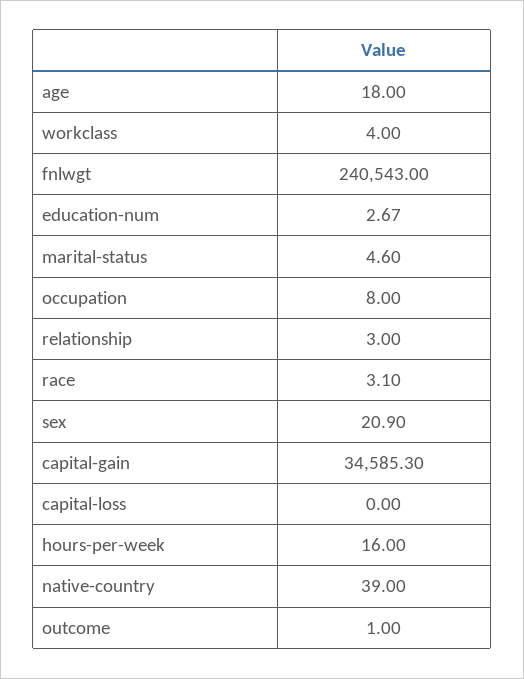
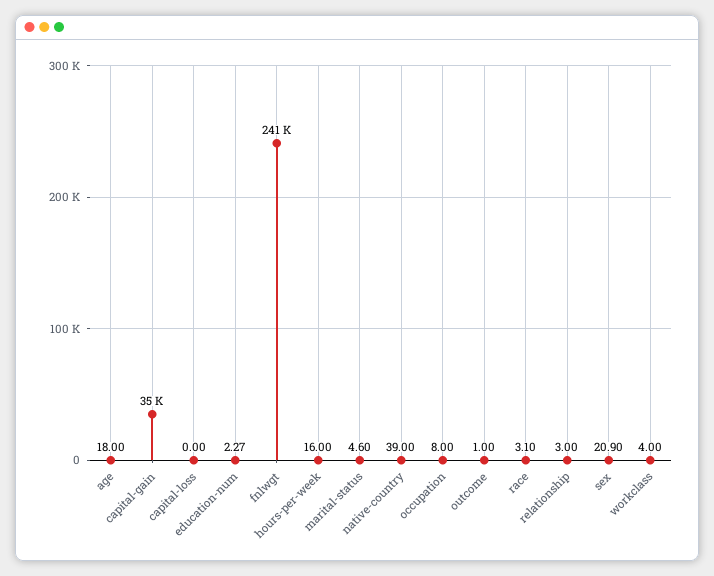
education-num: 2.67 -> 2.27

